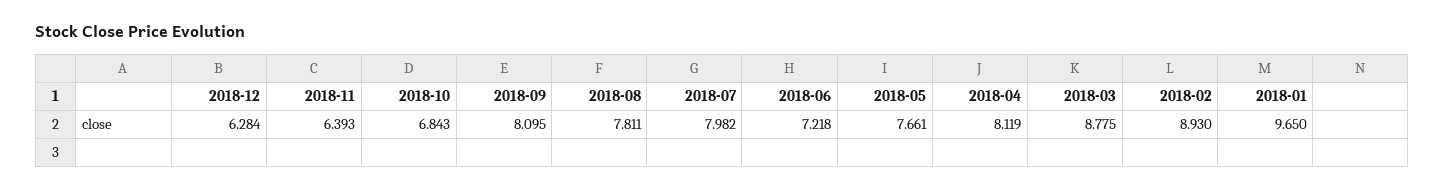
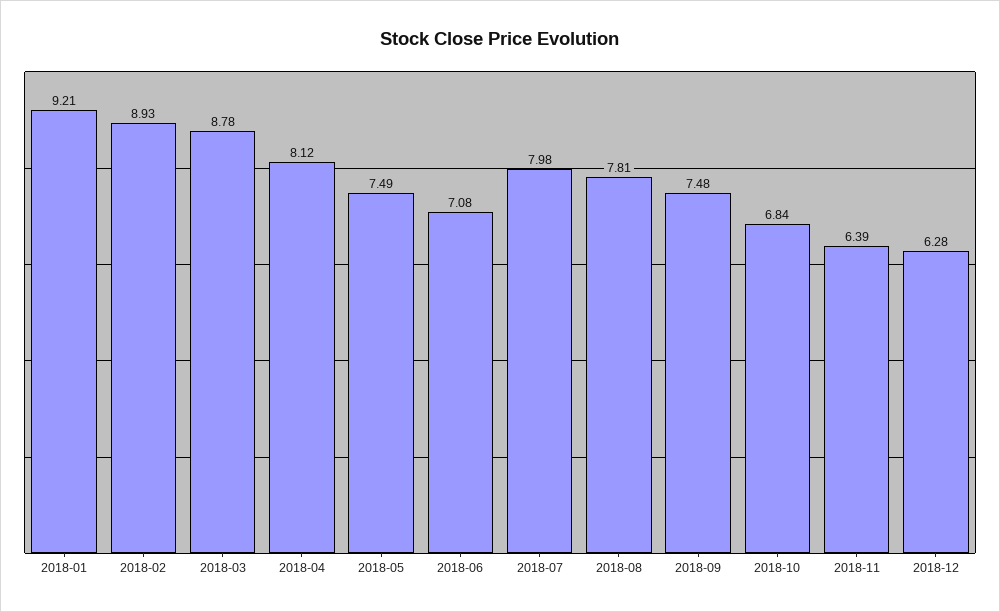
2018-09: 8.095 -> 7.48
2018-06: 7.218 -> 7.08
2018-05: 7.661 -> 7.49
2018-01: 9.65 -> 9.21

